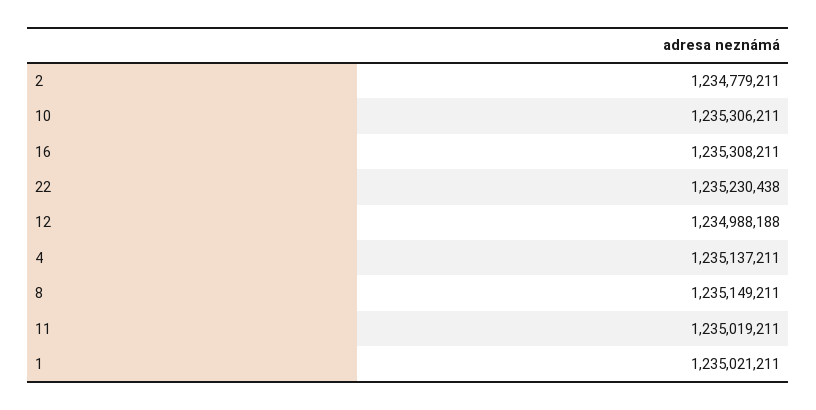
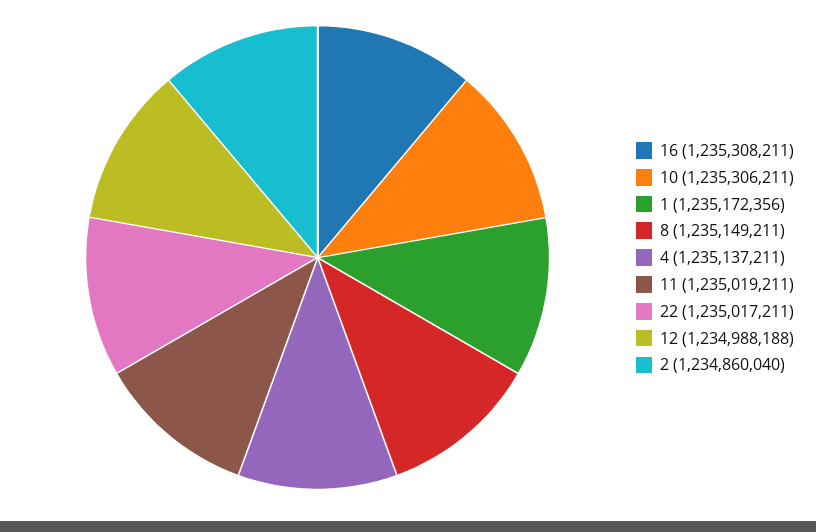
2: 1234779211 -> 1234860040
22: 1235230438 -> 1235017211
1: 1235021211 -> 1235172356

